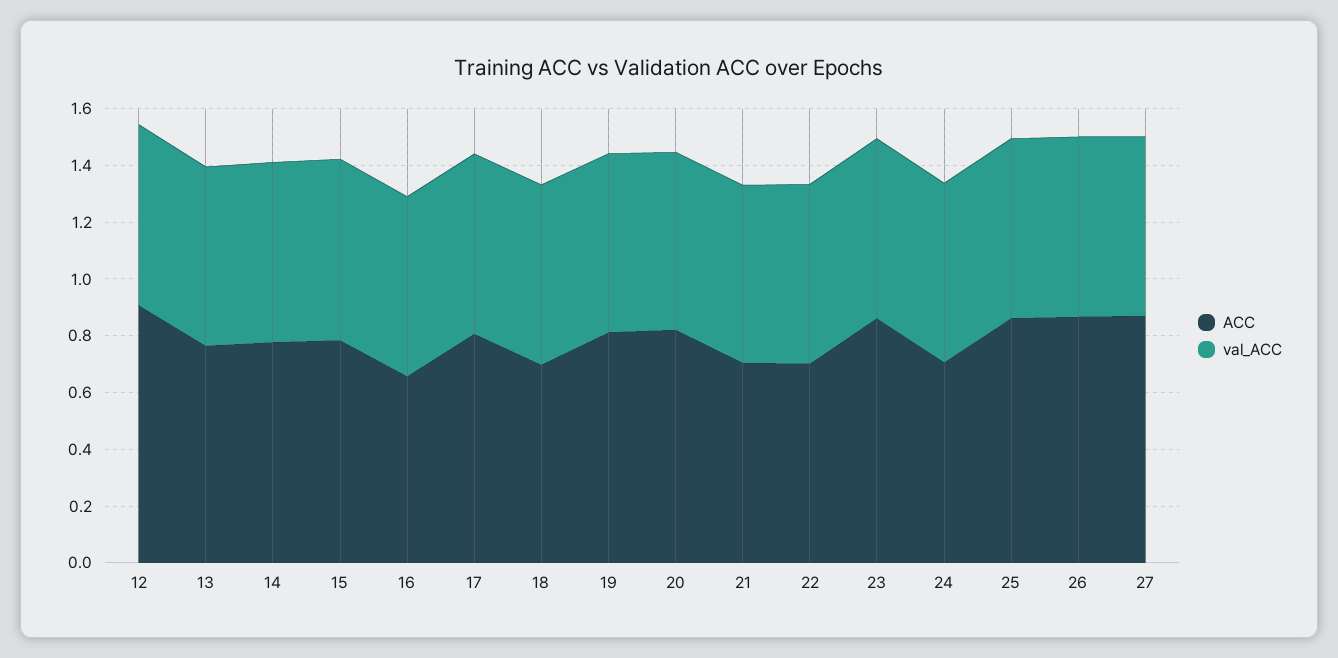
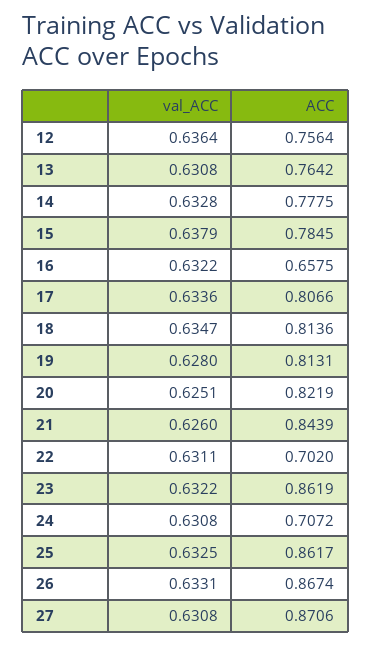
ACC, 12: 0.9 -> 0.7564
ACC, 18: 0.7 -> 0.8136
ACC, 21: 0.7 -> 0.8439

